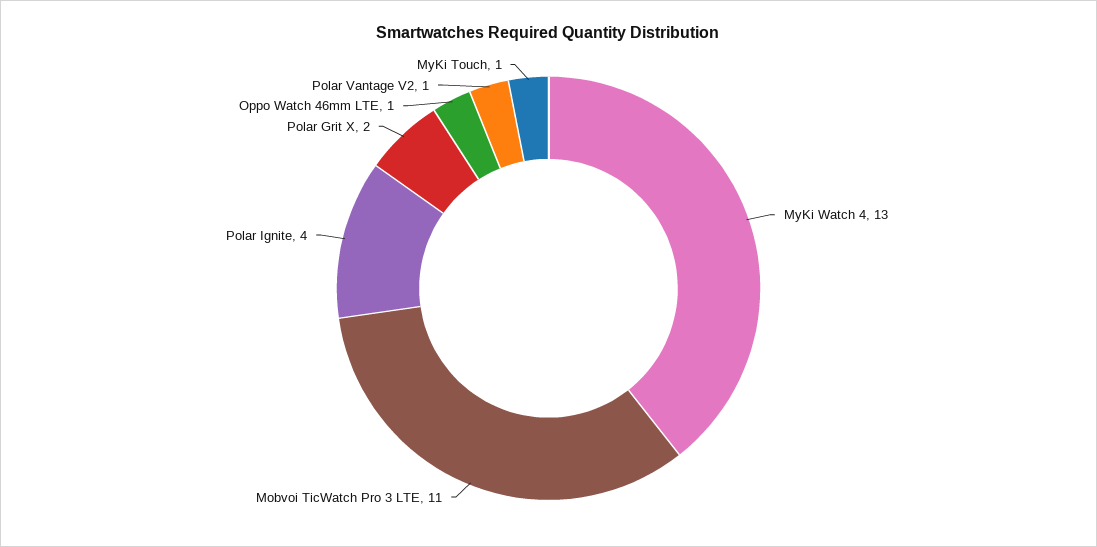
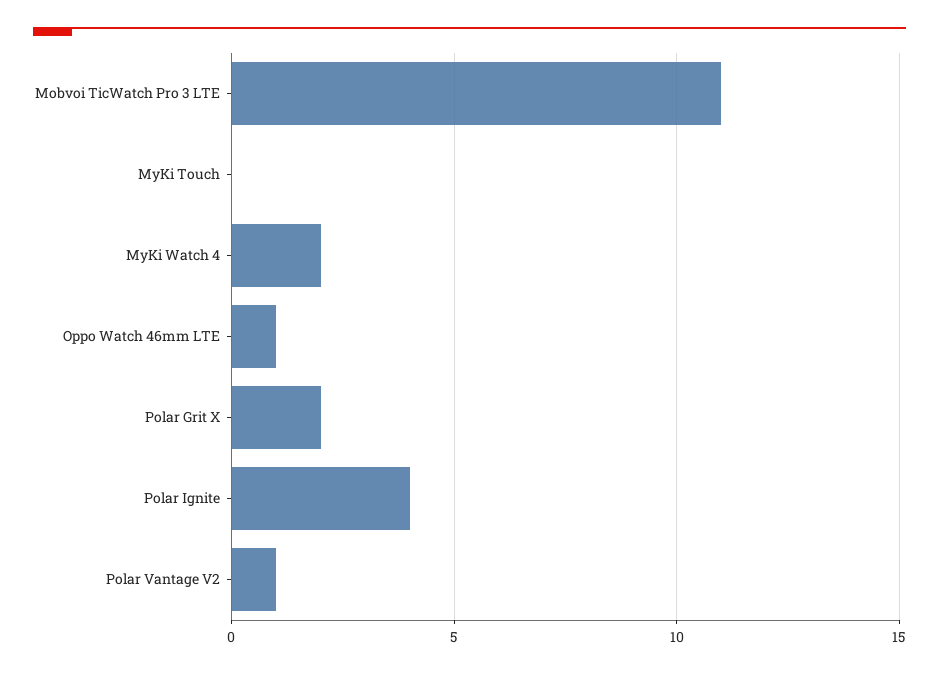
MyKi Watch 4: 13 -> 2
MyKi Touch: 1 -> 0

